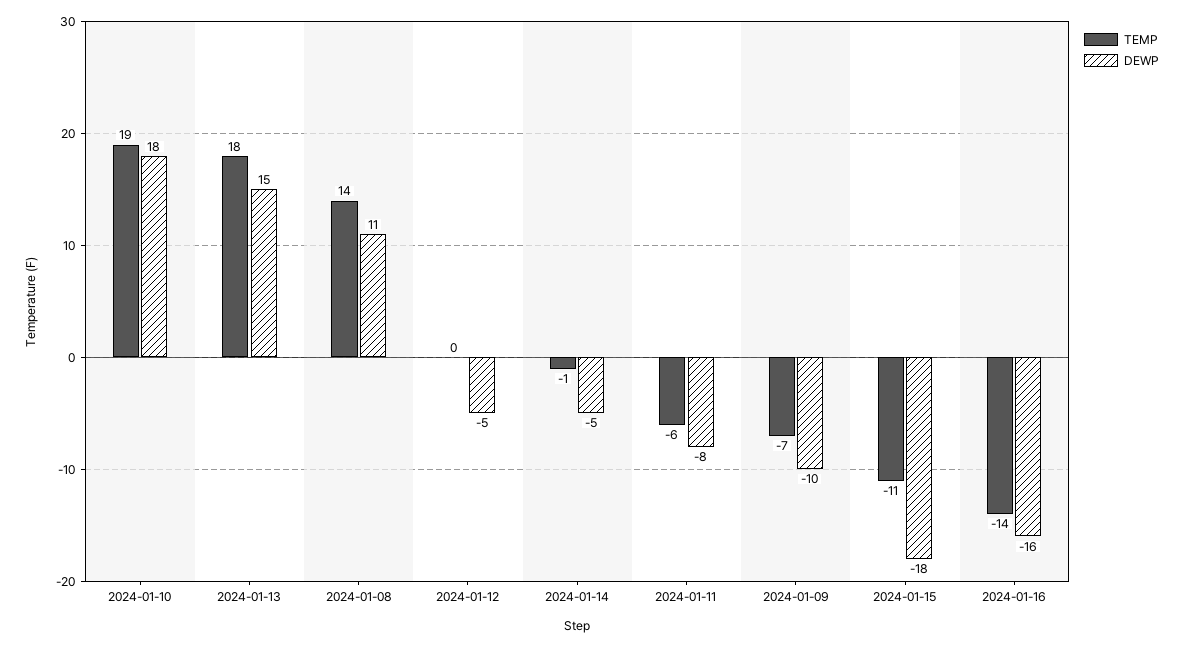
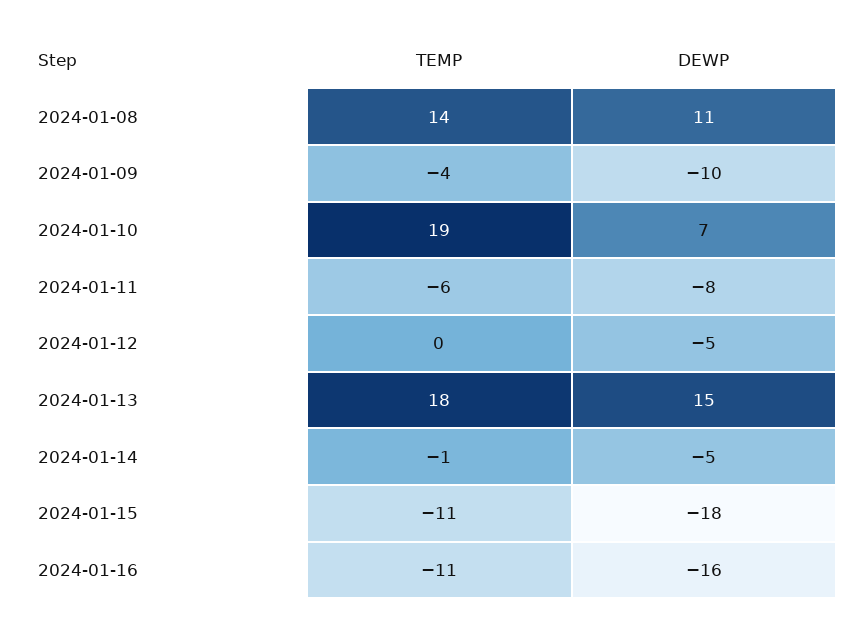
DEWP, 2024-01-10: 18 -> 7
TEMP, 2024-01-09: -7 -> -4
TEMP, 2024-01-16: -14 -> -11

